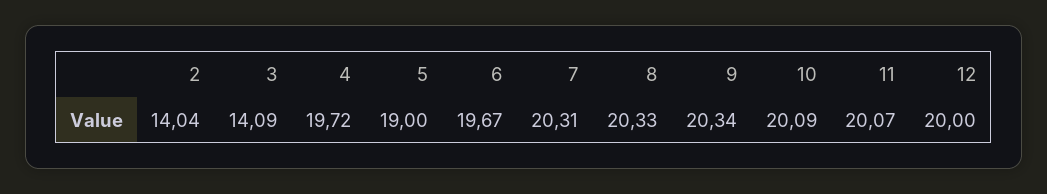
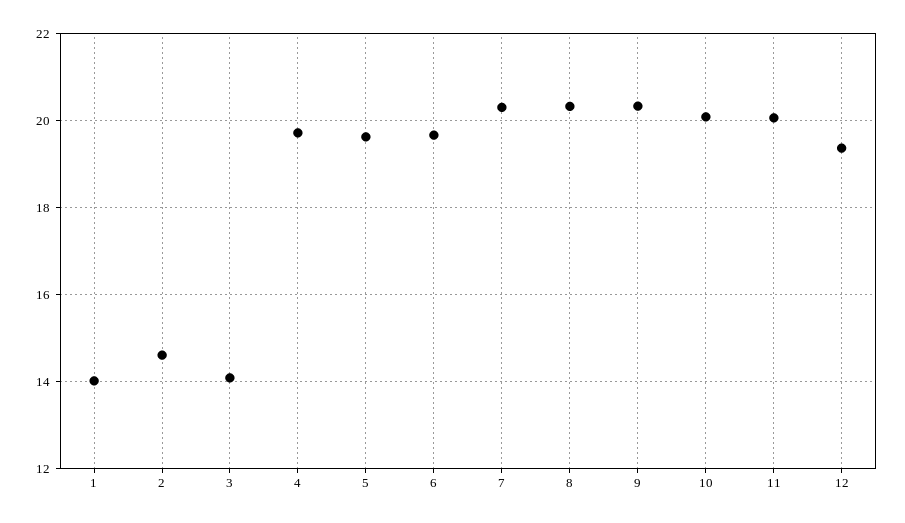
2: 14.04 -> 14.6
5: 19 -> 19.6
12: 20 -> 19.4
1: none -> 14

